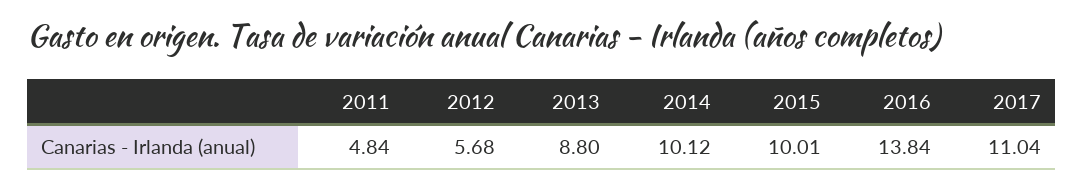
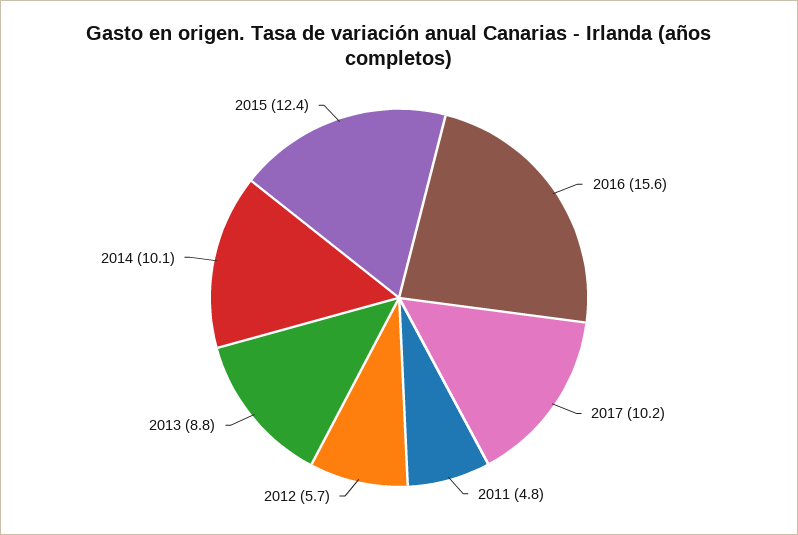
2015: 10.01 -> 12.4
2016: 13.84 -> 15.6
2017: 11.04 -> 10.2

